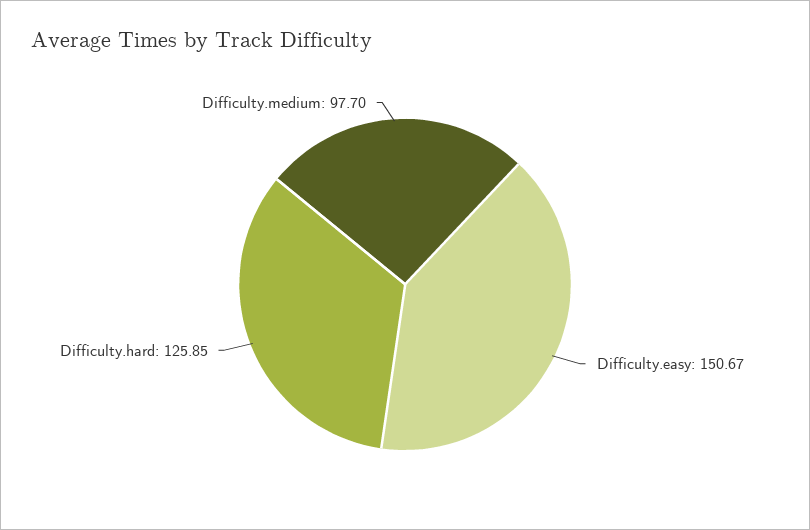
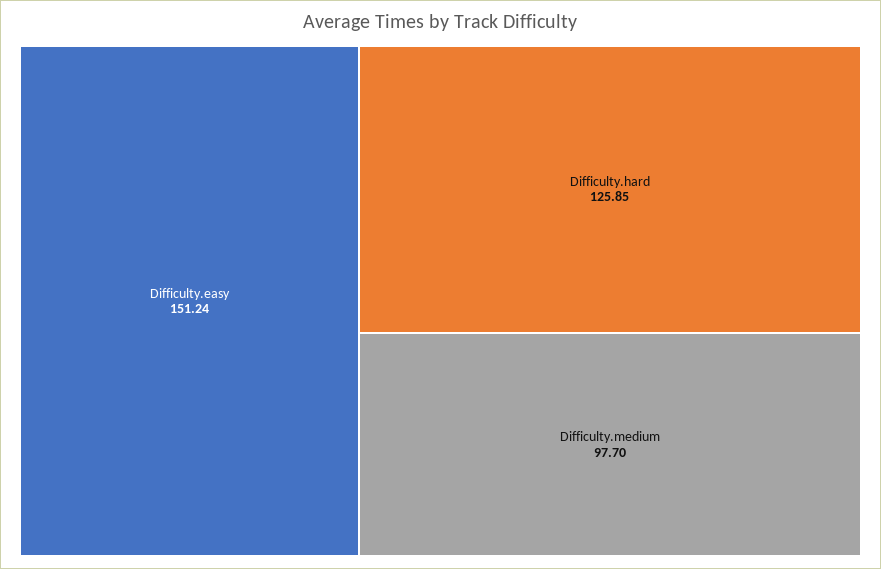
Difficulty.easy: 150.67 -> 151.24

